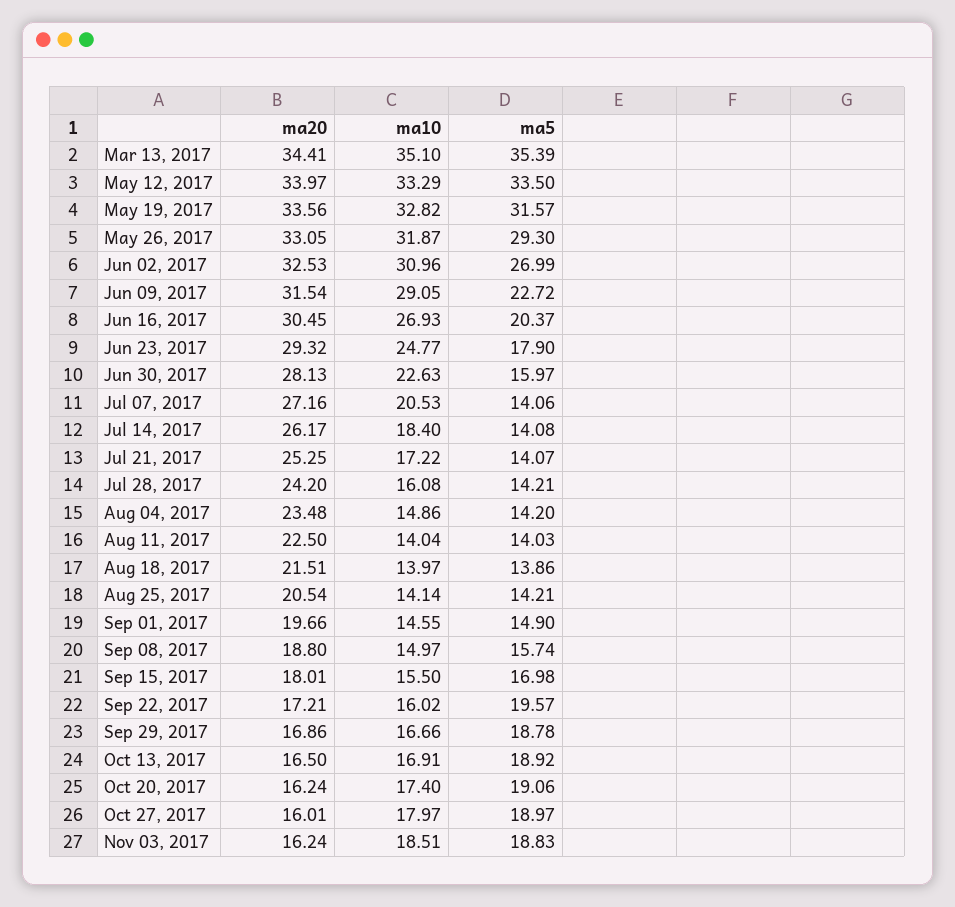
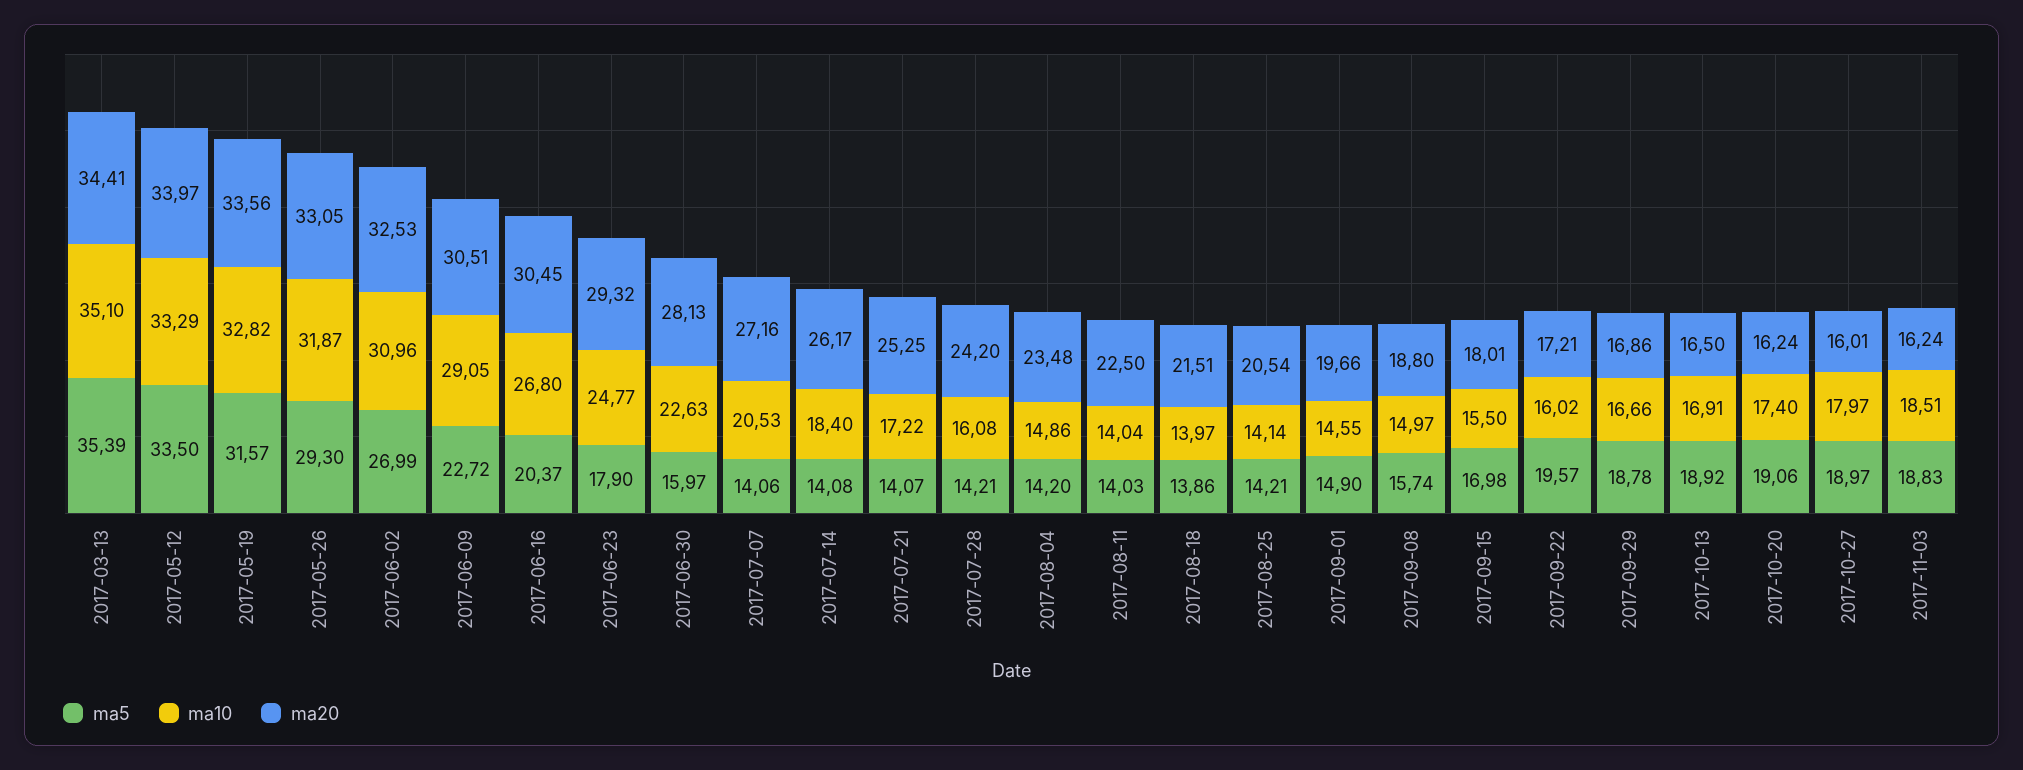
ma20, Jun 09, 2017: 31.54 -> 30.51
ma10, Jun 16, 2017: 26.93 -> 26.8

